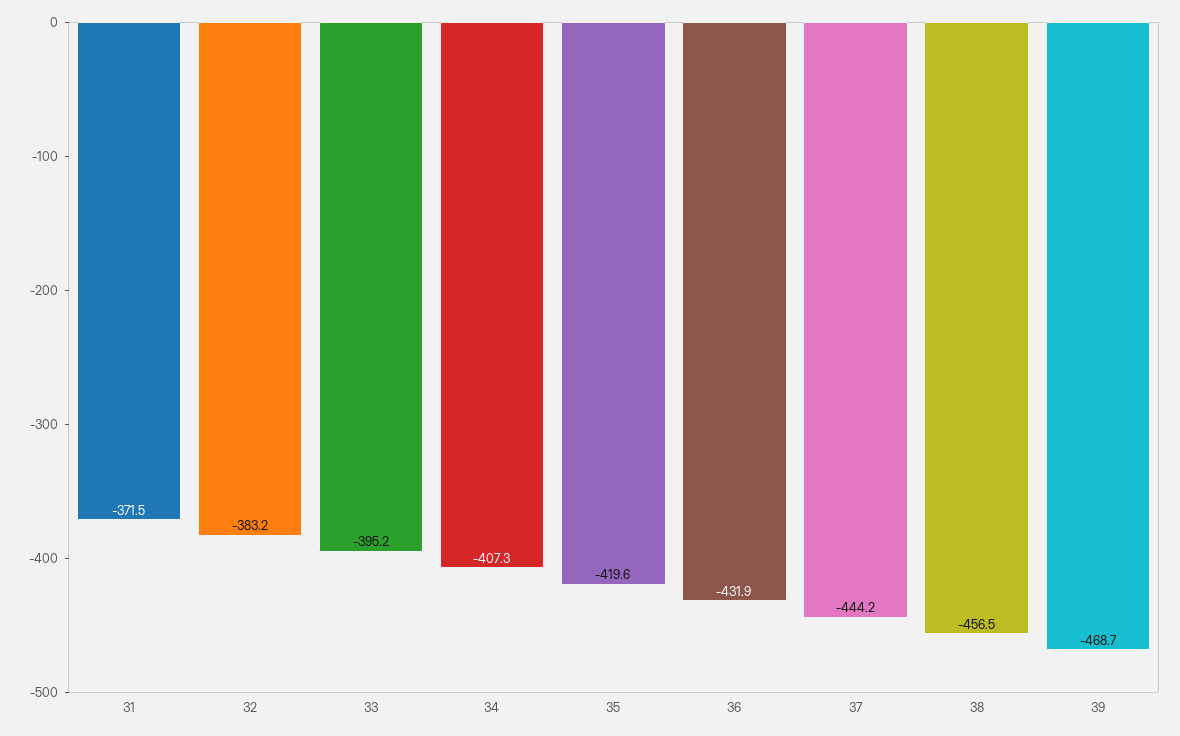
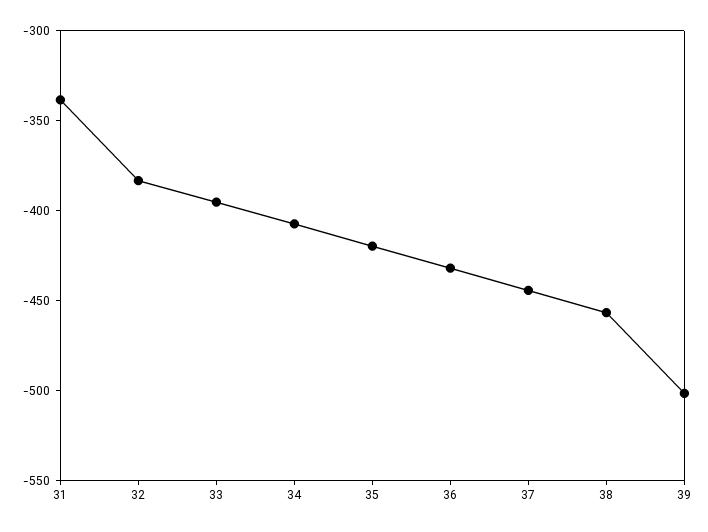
31: -371.5 -> -340
39: -468.7 -> -500

